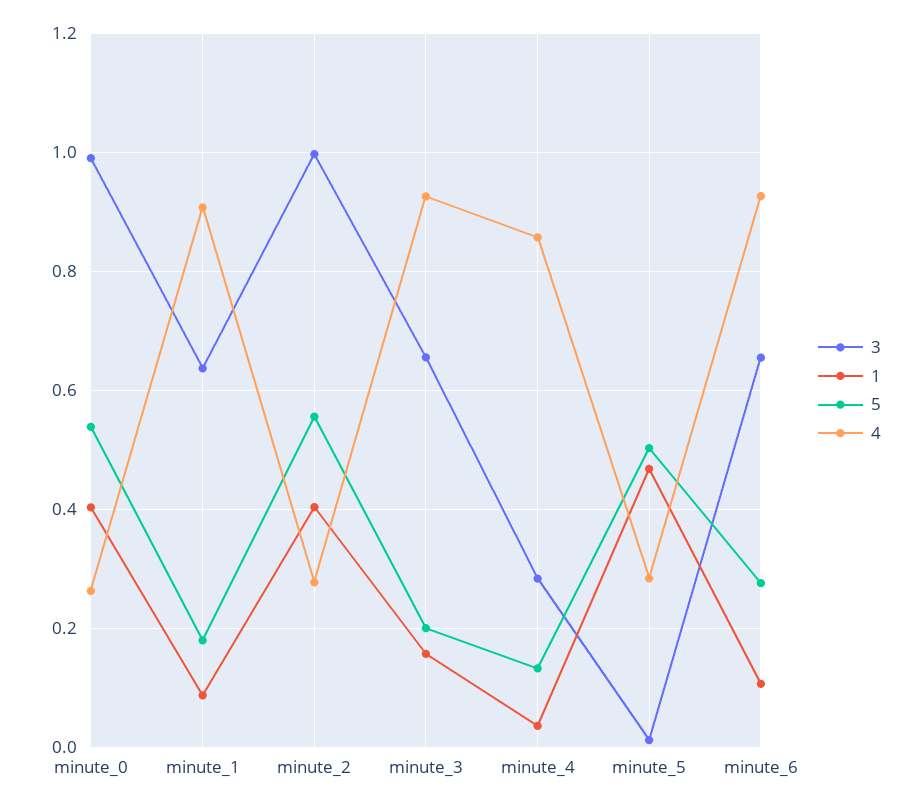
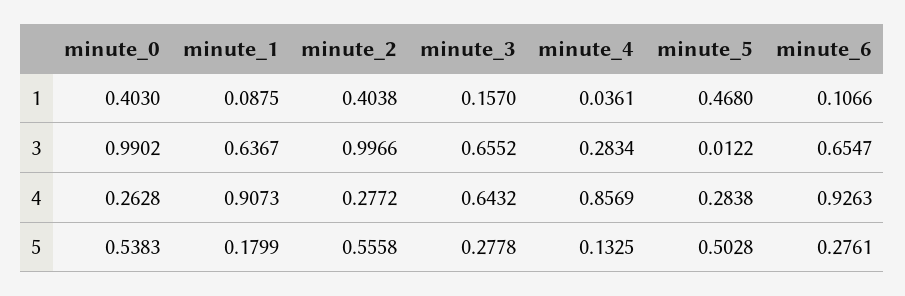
5, minute_3: 0.2 -> 0.2778
4, minute_3: 0.92 -> 0.6432

